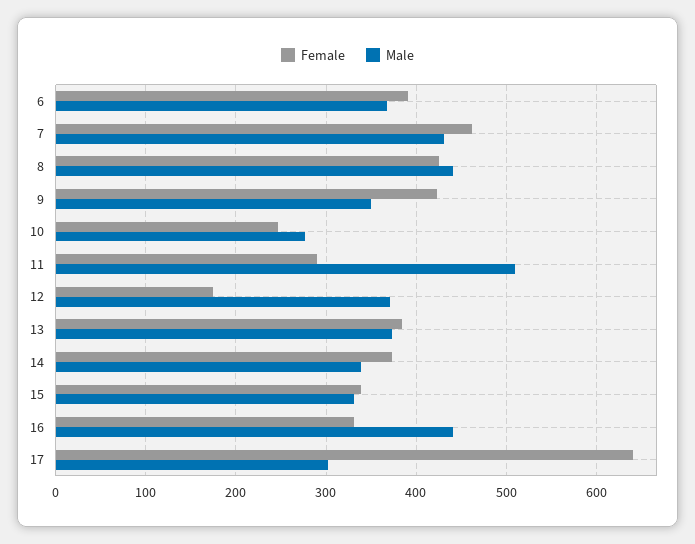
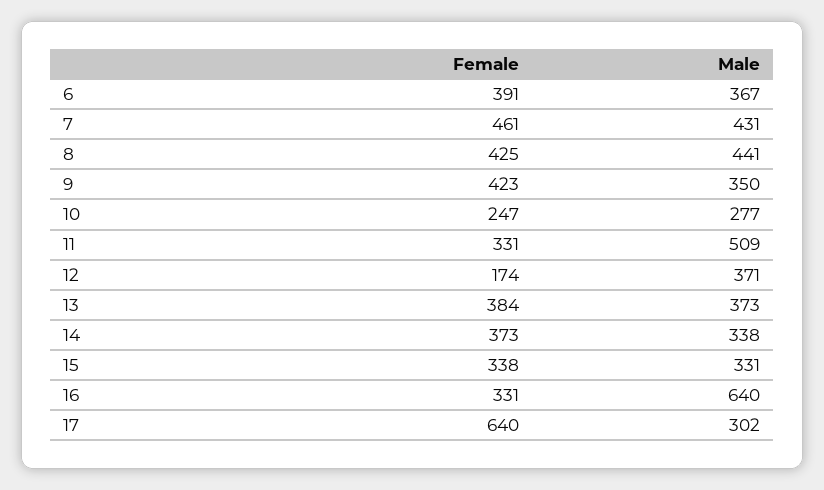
Female, 11: 290 -> 331
Male, 16: 440 -> 640

